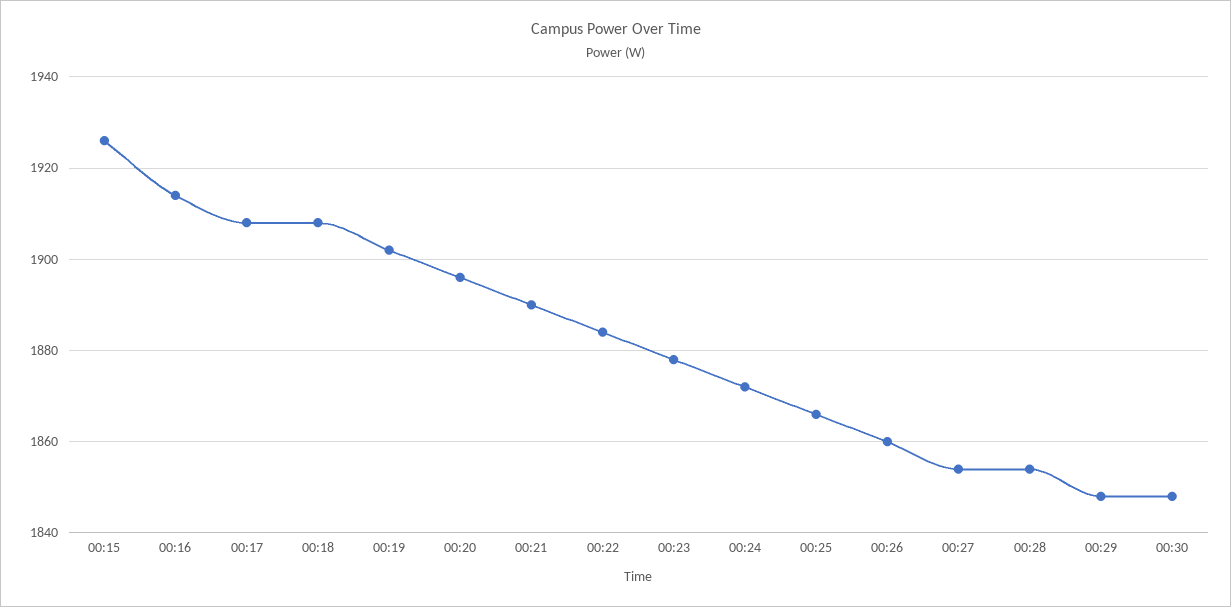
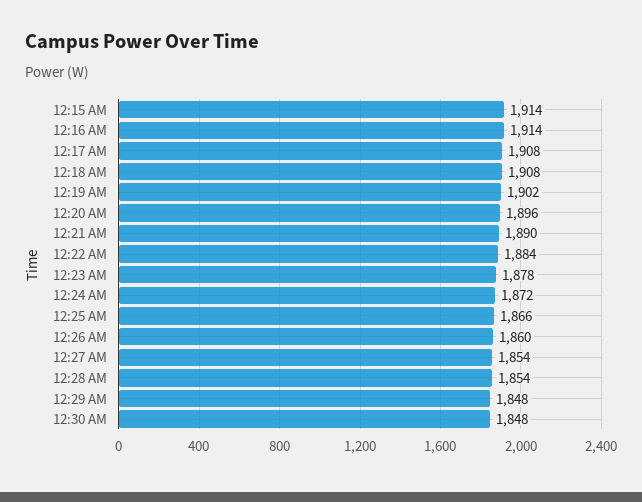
00:15: 1925 -> 1914

